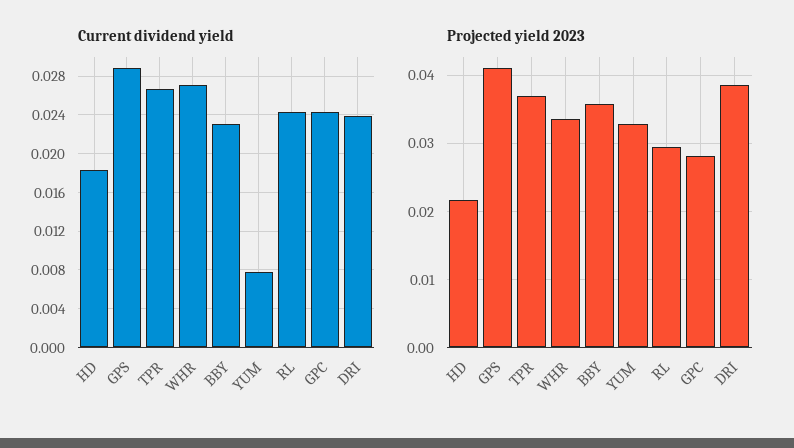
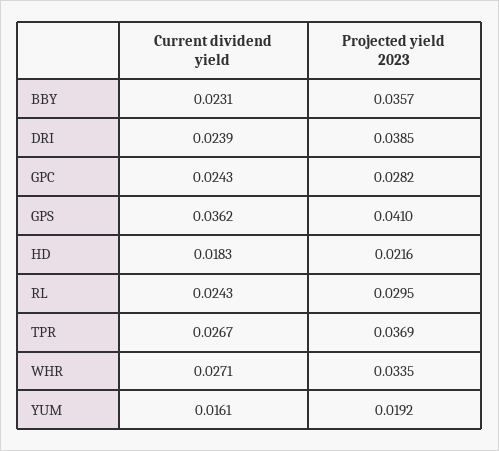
Current dividend yield, GPS: 0.029 -> 0.0362
Current dividend yield, YUM: 0.008 -> 0.0161
Projected yield 2023, YUM: 0.033 -> 0.0192

